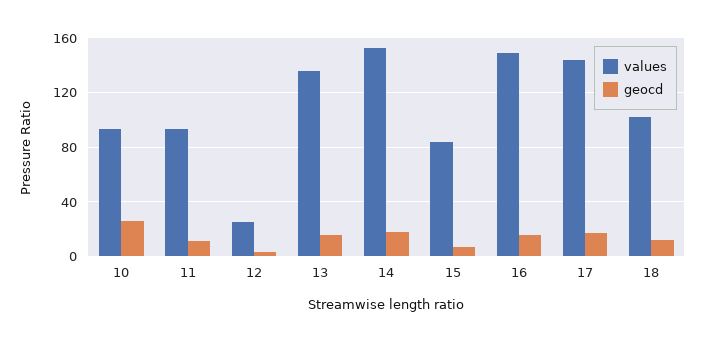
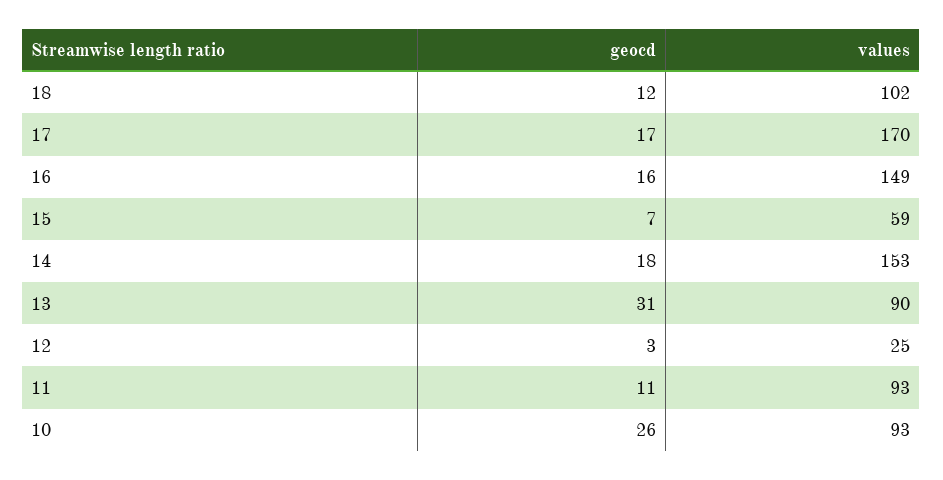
values, 13: 135 -> 90
geocd, 13: 15 -> 31
values, 15: 85 -> 59
values, 17: 145 -> 170

